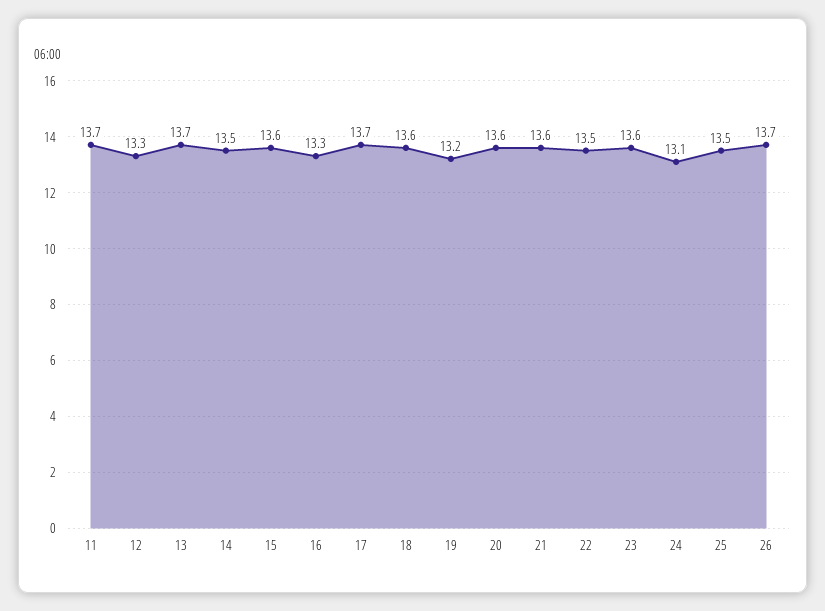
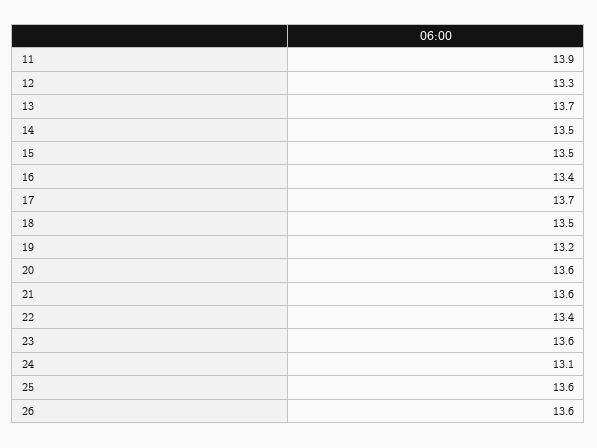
11: 13.7 -> 13.9
15: 13.6 -> 13.5
16: 13.3 -> 13.4
18: 13.6 -> 13.5
22: 13.5 -> 13.4
25: 13.5 -> 13.6
26: 13.7 -> 13.6

